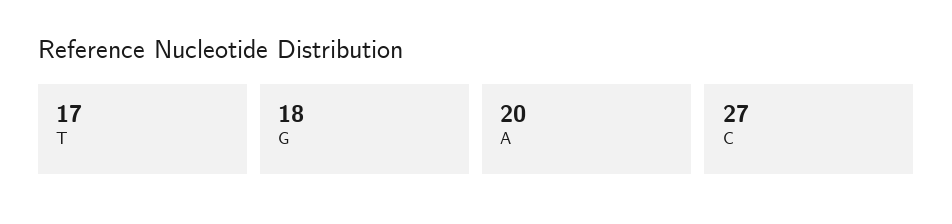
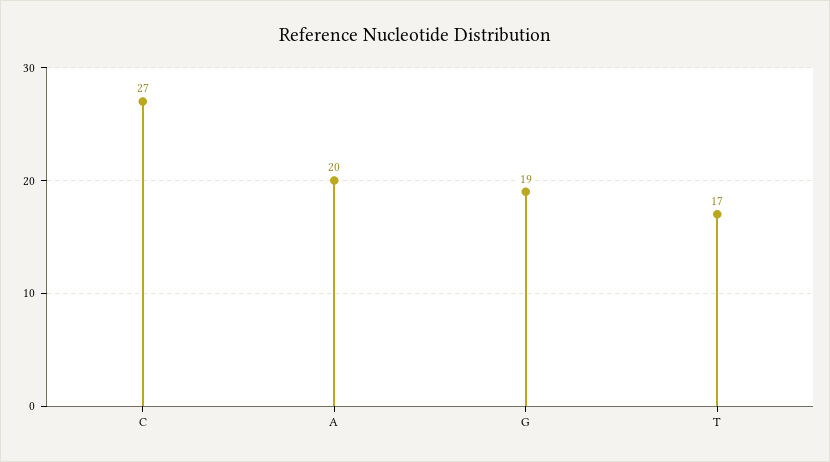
G: 18 -> 19

